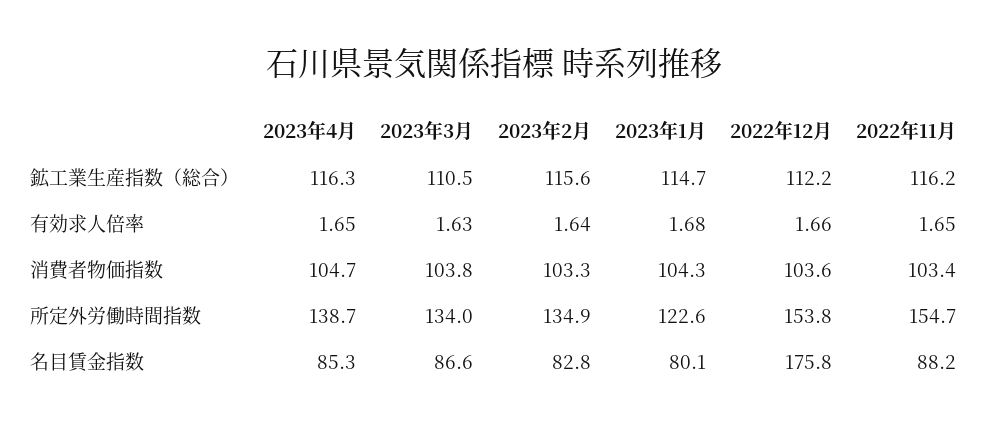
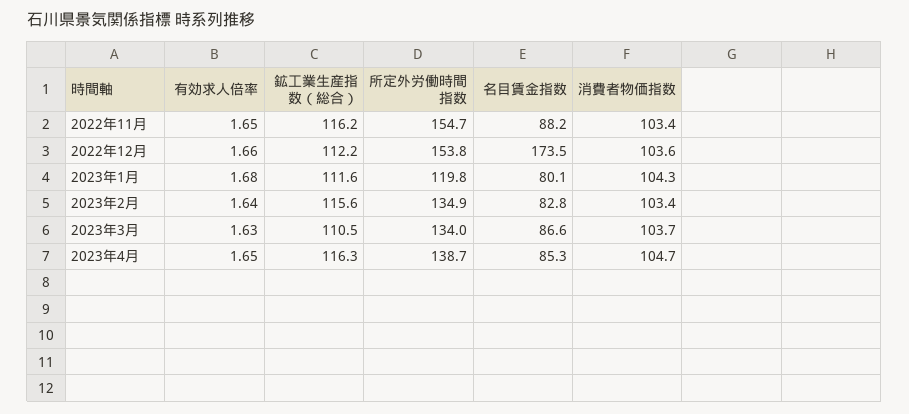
2023年1月, 鉱工業生産指数（総合）: 114.7 -> 111.6
2023年3月, 消費者物価指数: 103.8 -> 103.7
2023年2月, 消費者物価指数: 103.3 -> 103.4
2023年1月, 所定外労働時間指数: 122.6 -> 119.8
2022年12月, 名目賃金指数: 175.8 -> 173.5

